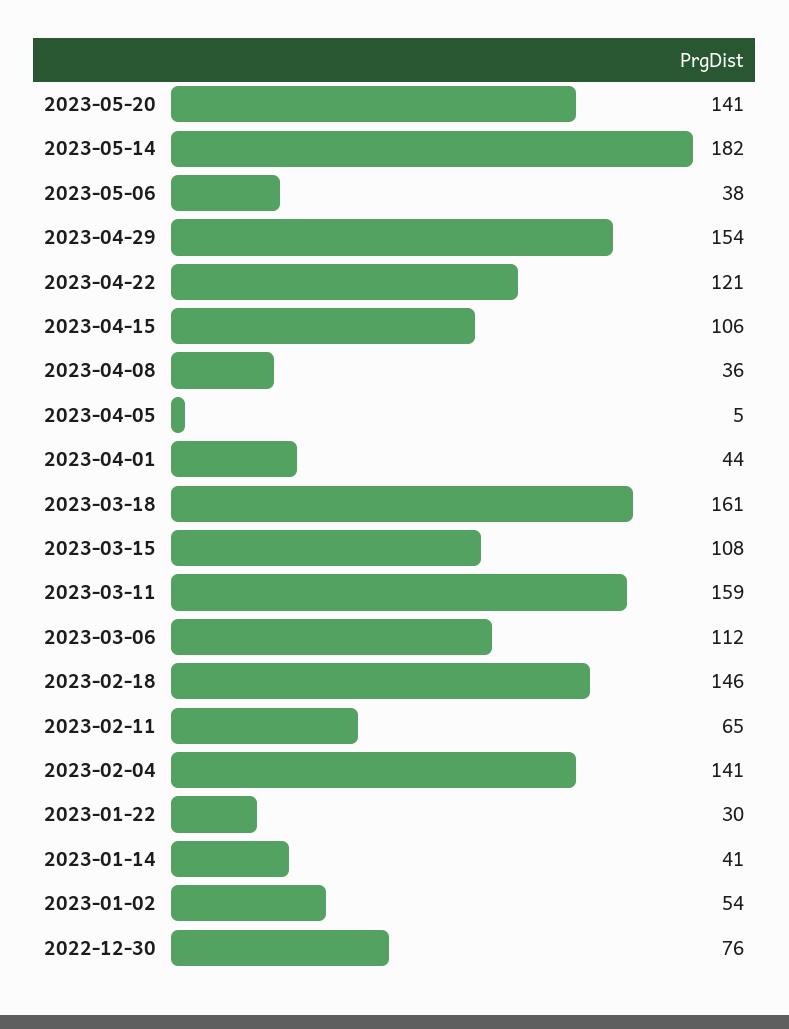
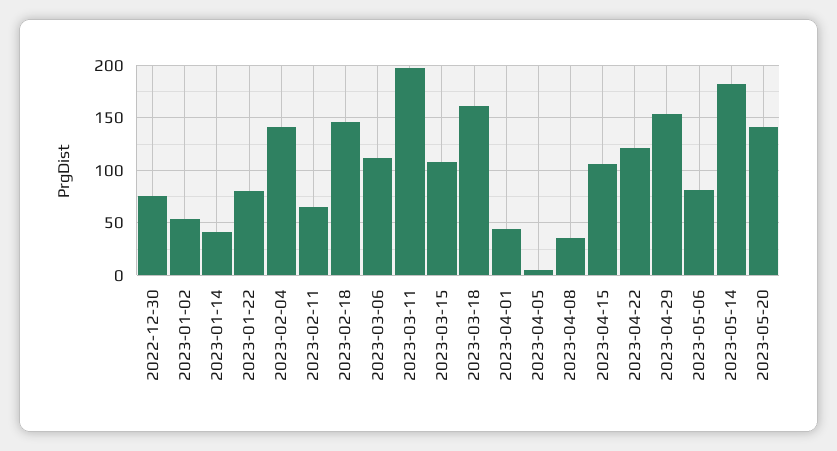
2023-05-06: 38 -> 80
2023-03-11: 159 -> 200
2023-01-22: 30 -> 80

